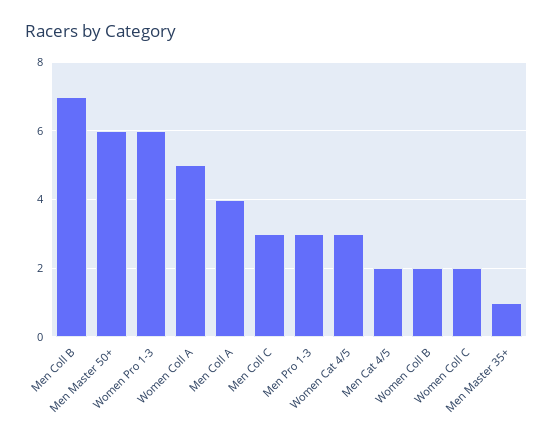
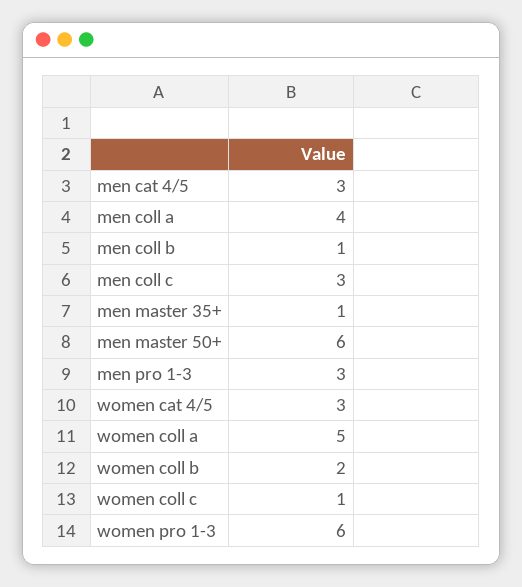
Men Coll B: 7 -> 1
Men Cat 4/5: 2 -> 3
Women Coll C: 2 -> 1

